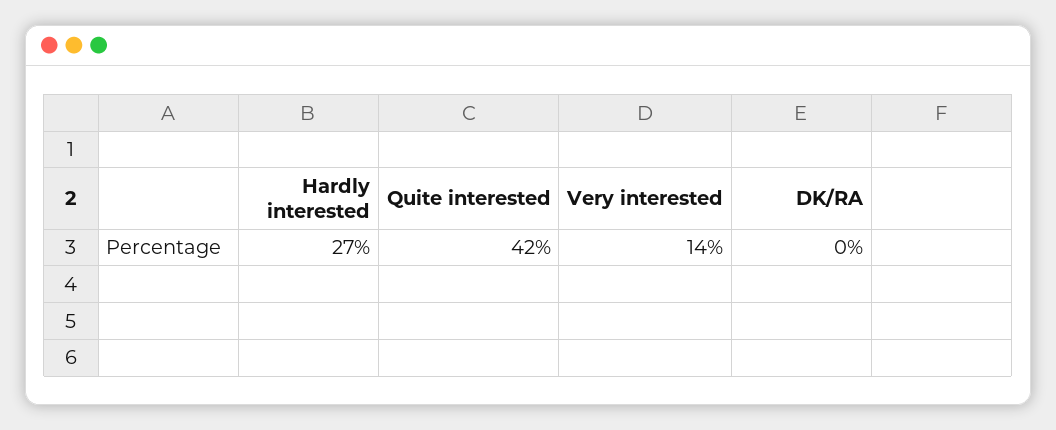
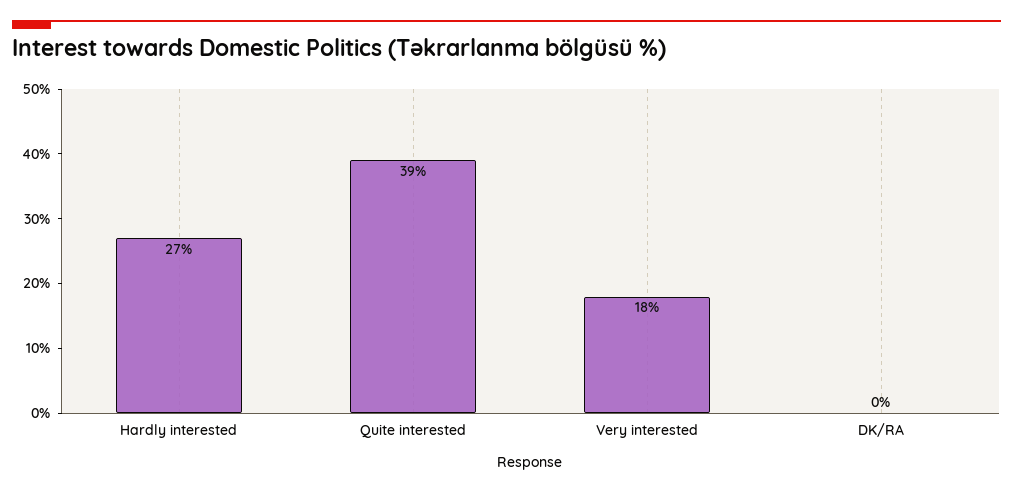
Quite interested: 42 -> 39
Very interested: 14 -> 18

